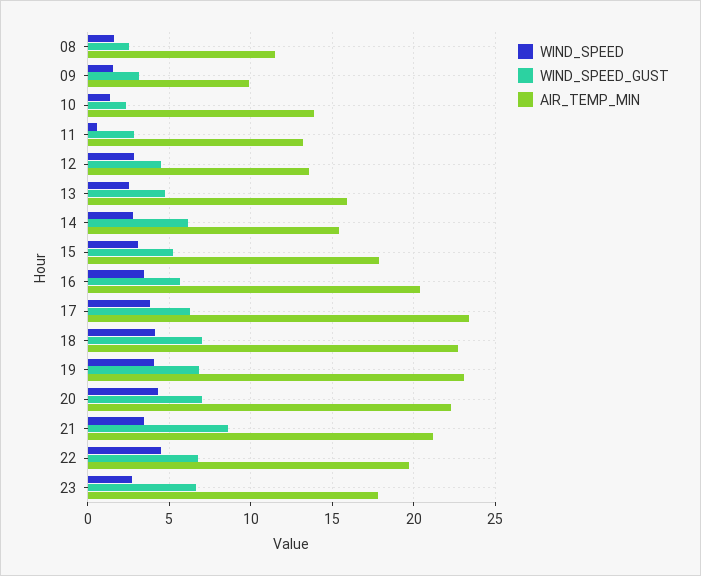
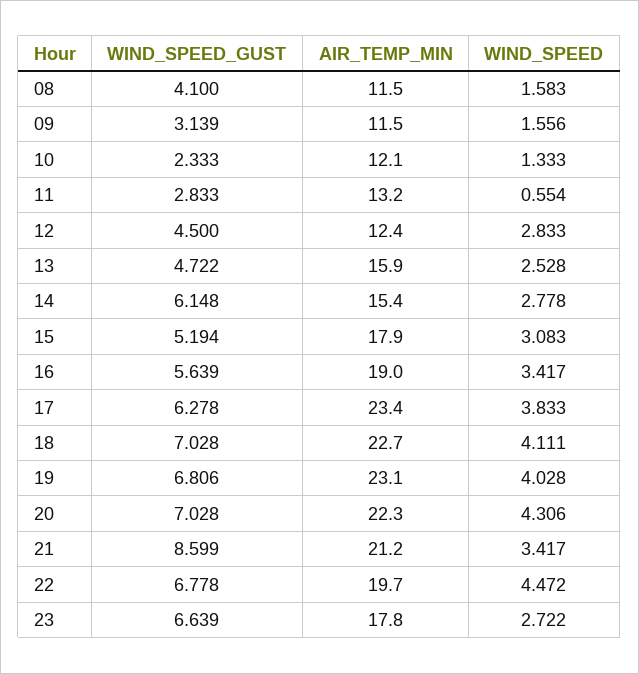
WIND_SPEED_GUST, 08: 2.5 -> 4.1
AIR_TEMP_MIN, 09: 10 -> 11.5
AIR_TEMP_MIN, 10: 14 -> 12.1
AIR_TEMP_MIN, 12: 13.5 -> 12.4
AIR_TEMP_MIN, 16: 20.5 -> 19

